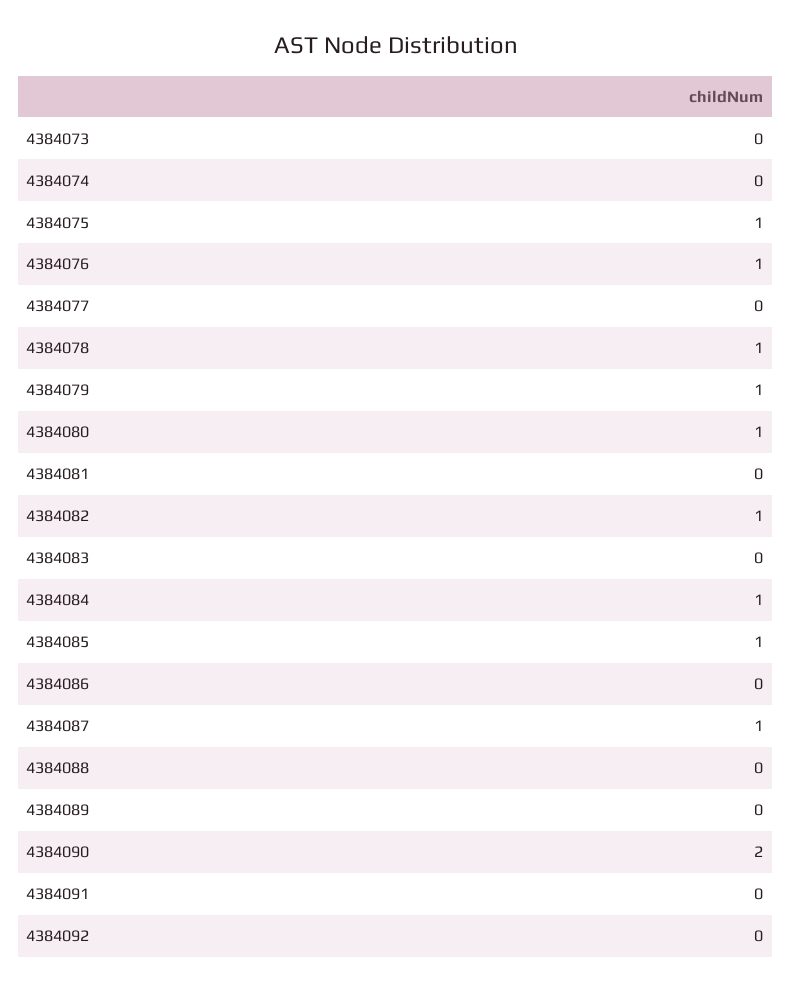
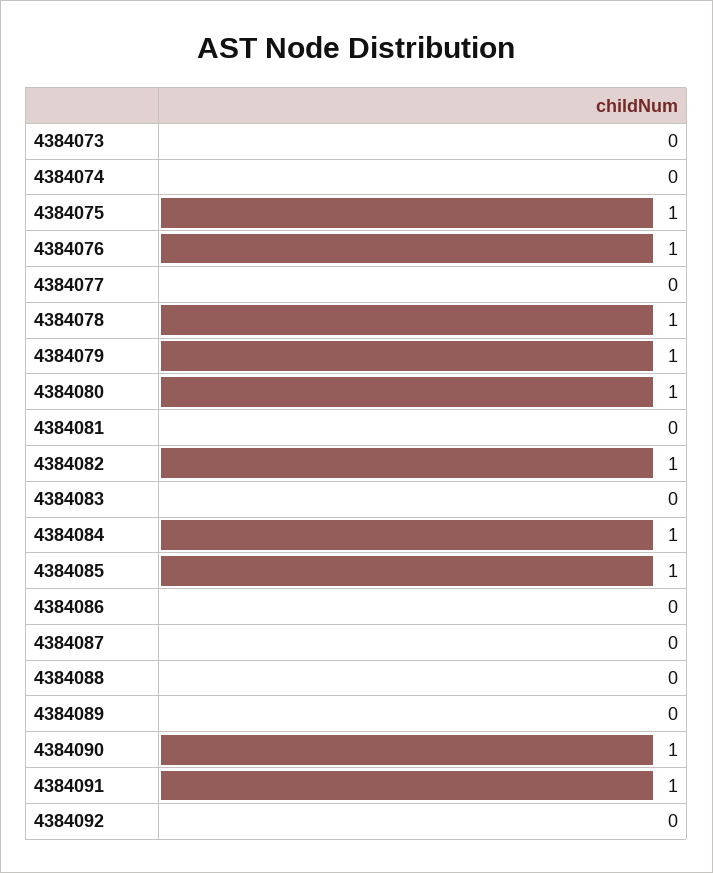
4384087: 1 -> 0
4384090: 2 -> 1
4384091: 0 -> 1

